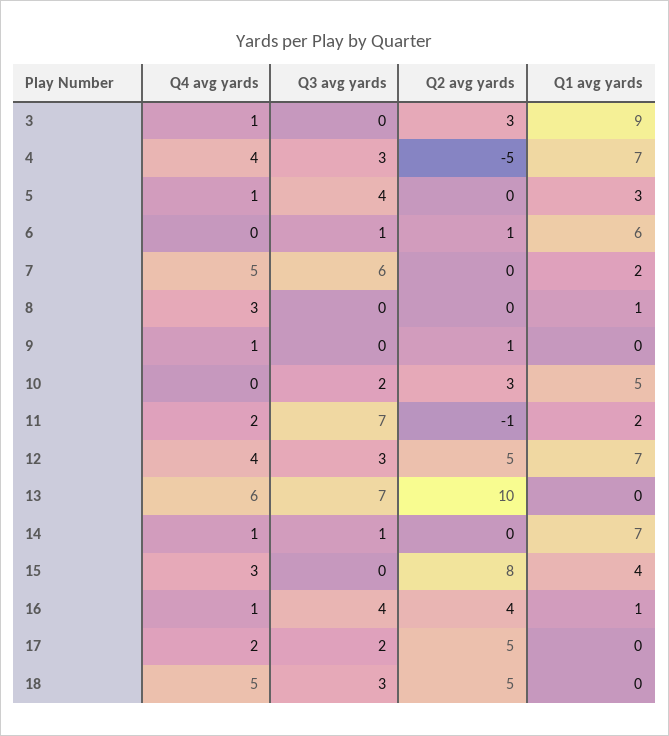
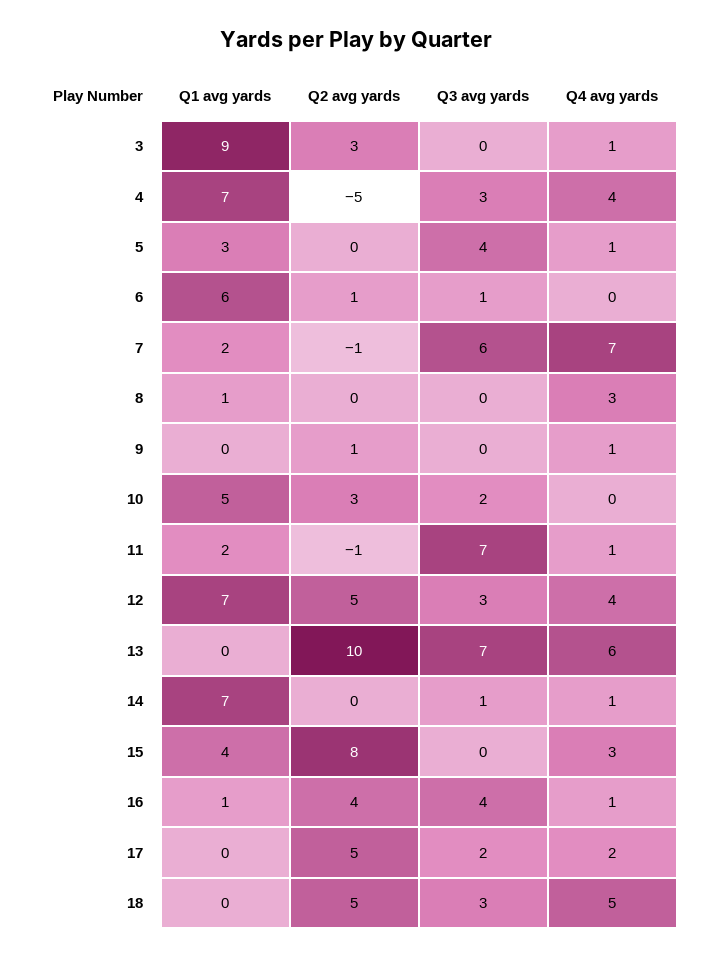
Q4 avg yards, 7: 5 -> 7
Q2 avg yards, 7: 0 -> -1
Q4 avg yards, 11: 2 -> 1

